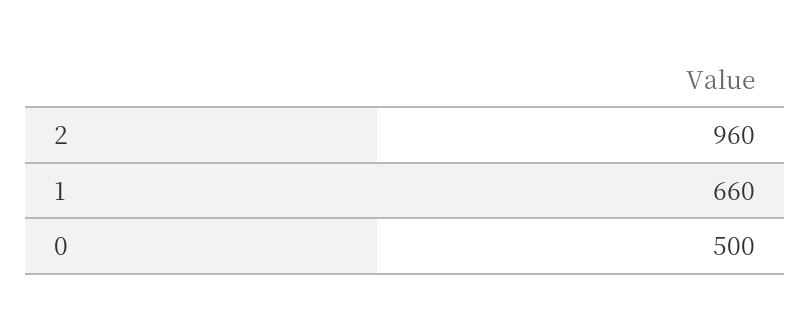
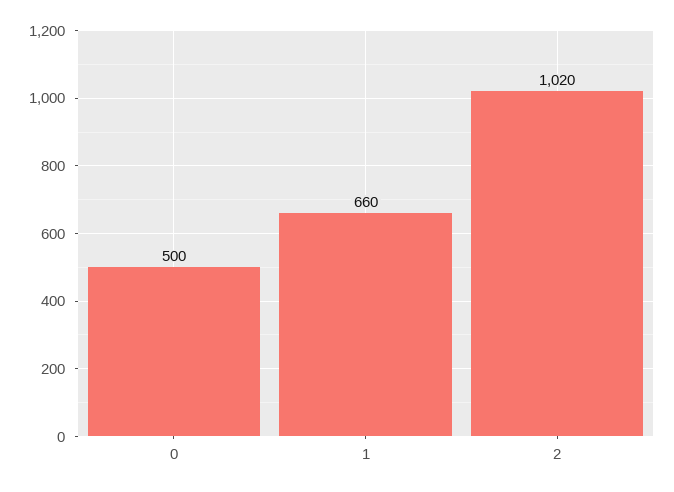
2: 960 -> 1020

